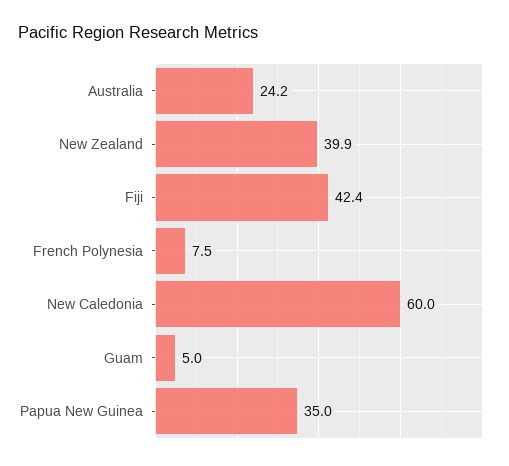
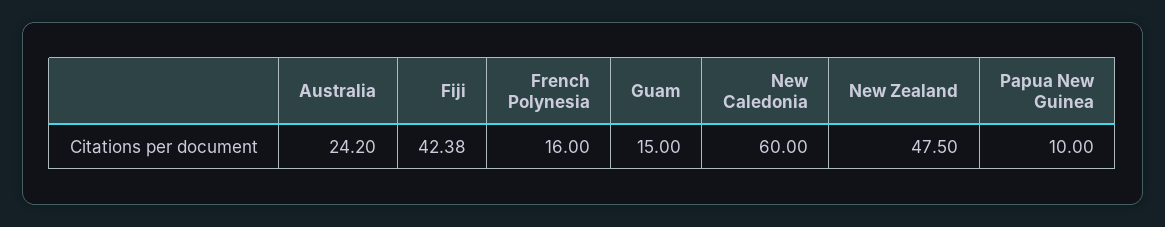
New Zealand: 39.9 -> 47.5
French Polynesia: 7.5 -> 16
Guam: 5 -> 15
Papua New Guinea: 35 -> 10

